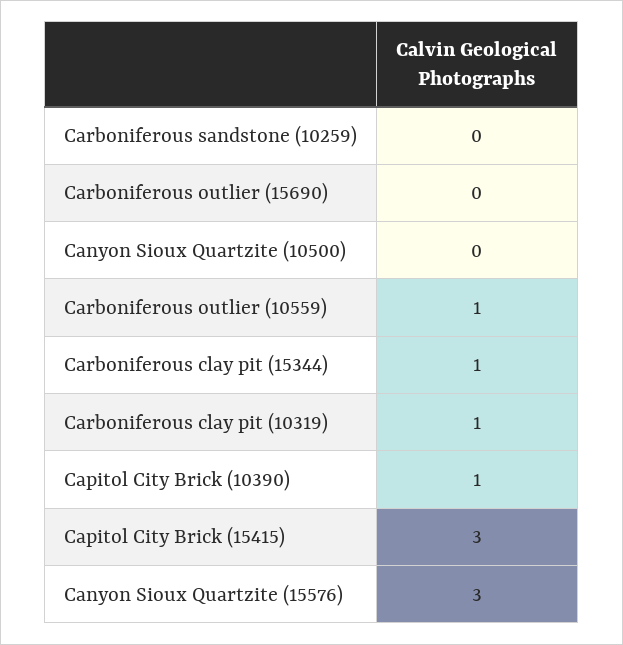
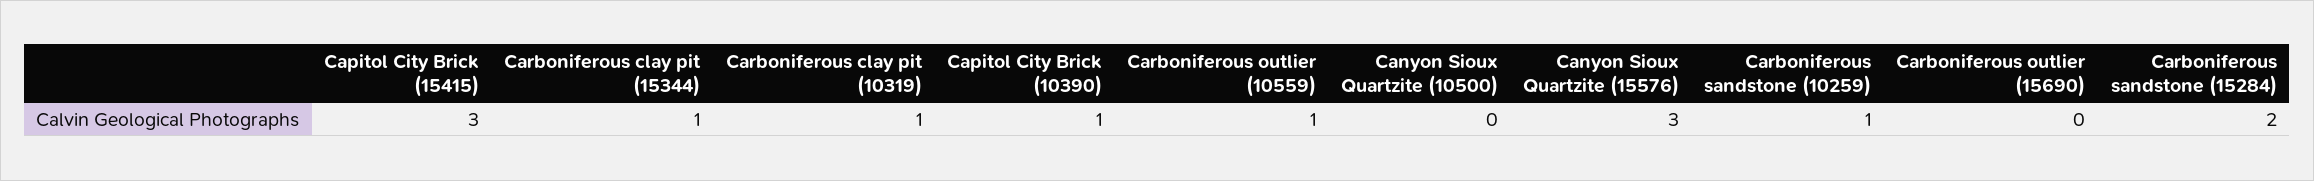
Carboniferous sandstone (10259): 0 -> 1
Carboniferous sandstone (15284): none -> 2

